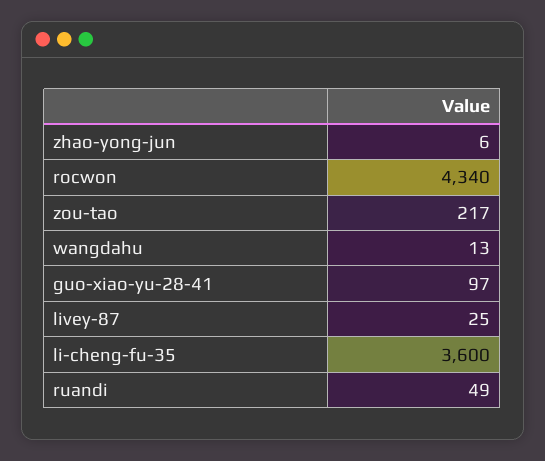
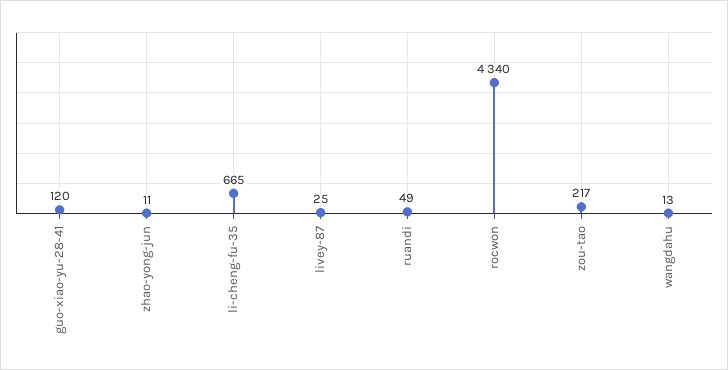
zhao-yong-jun: 6 -> 11
guo-xiao-yu-28-41: 97 -> 120
li-cheng-fu-35: 3600 -> 665

